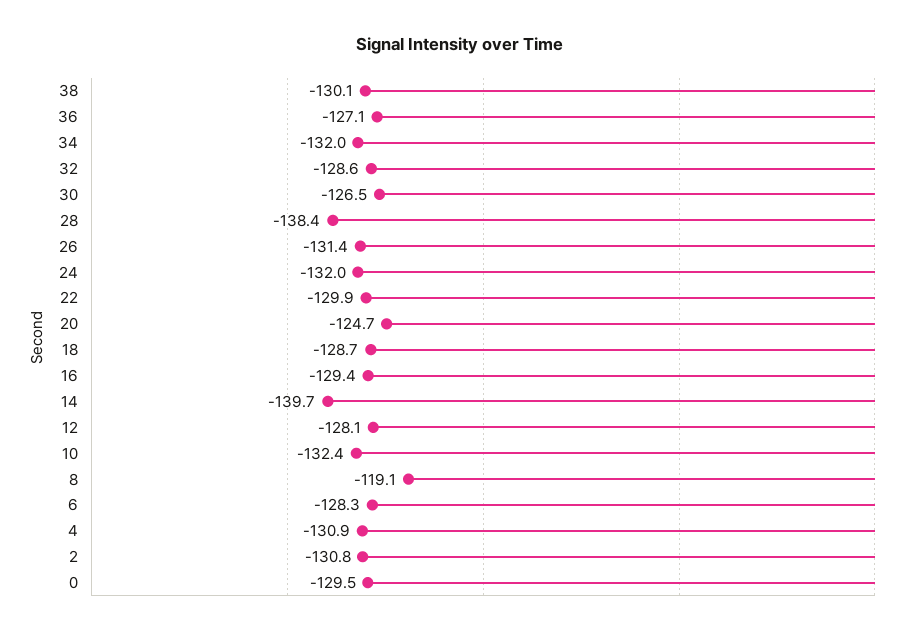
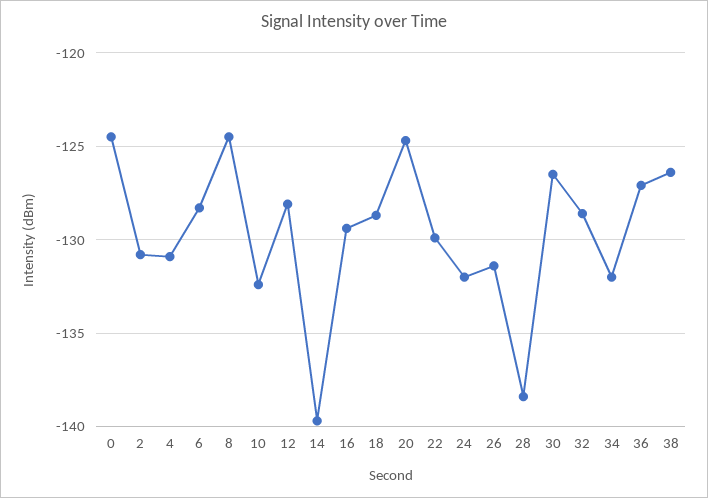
38: -130.1 -> -126.5
8: -119.1 -> -124.5
0: -129.5 -> -124.5

